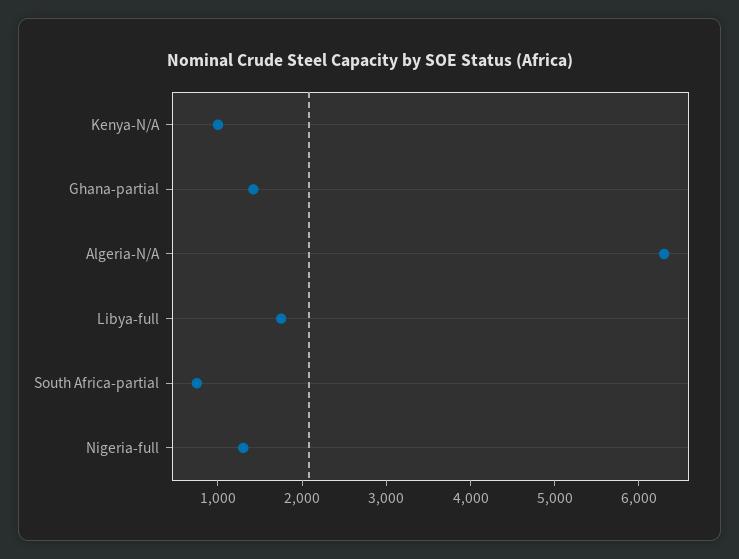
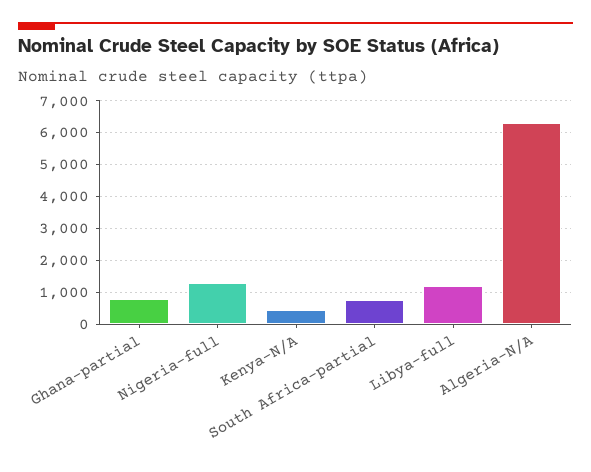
Kenya-N/A: 1000 -> 400
Ghana-partial: 1400 -> 800
Libya-full: 1800 -> 1200

